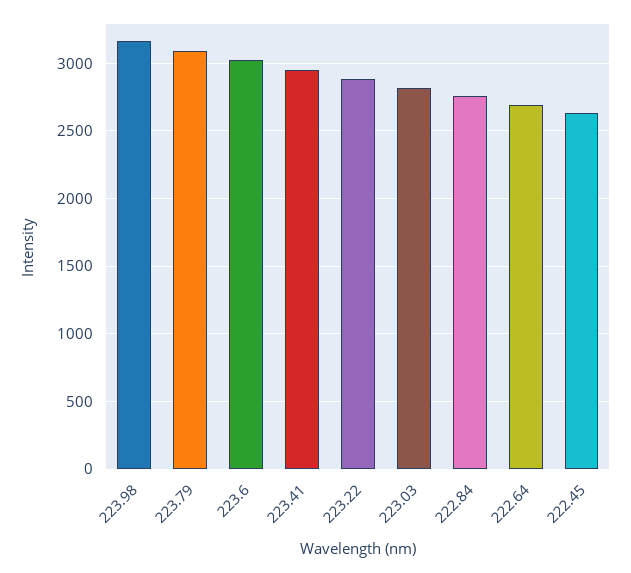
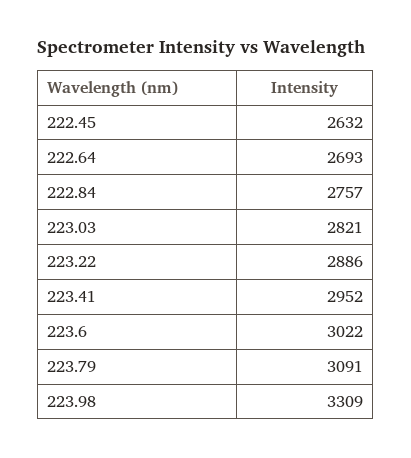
223.98: 3150 -> 3309

